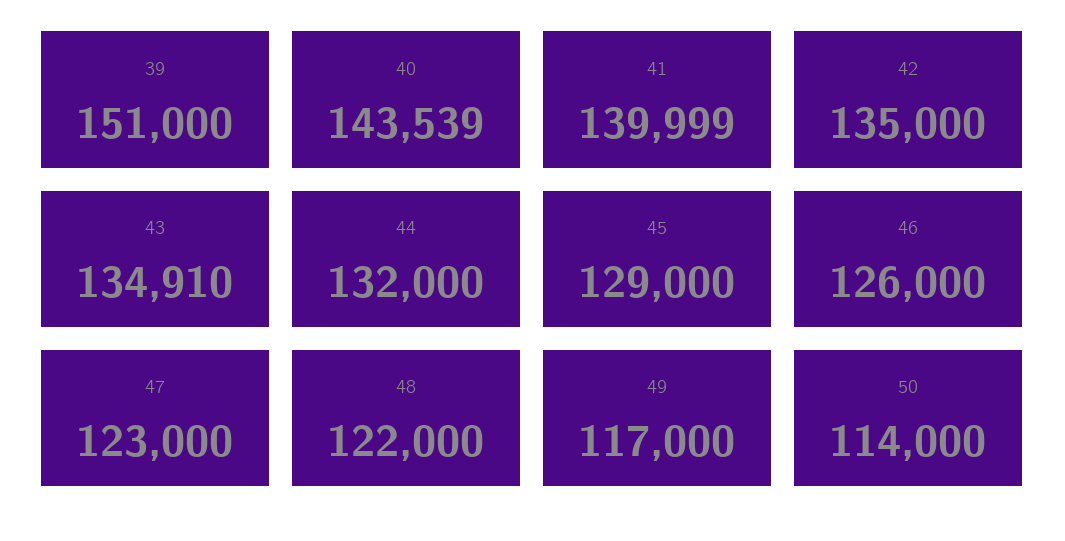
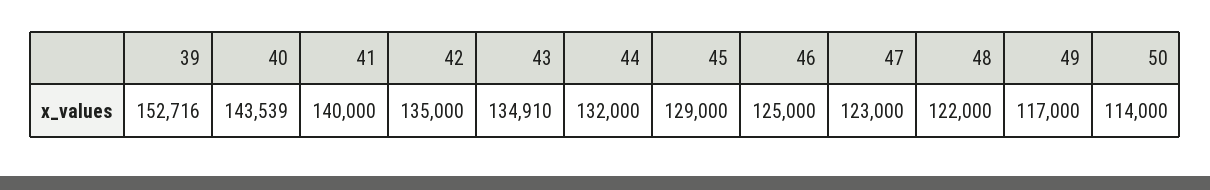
39: 151000 -> 152716
41: 139999 -> 140000
46: 126000 -> 125000

